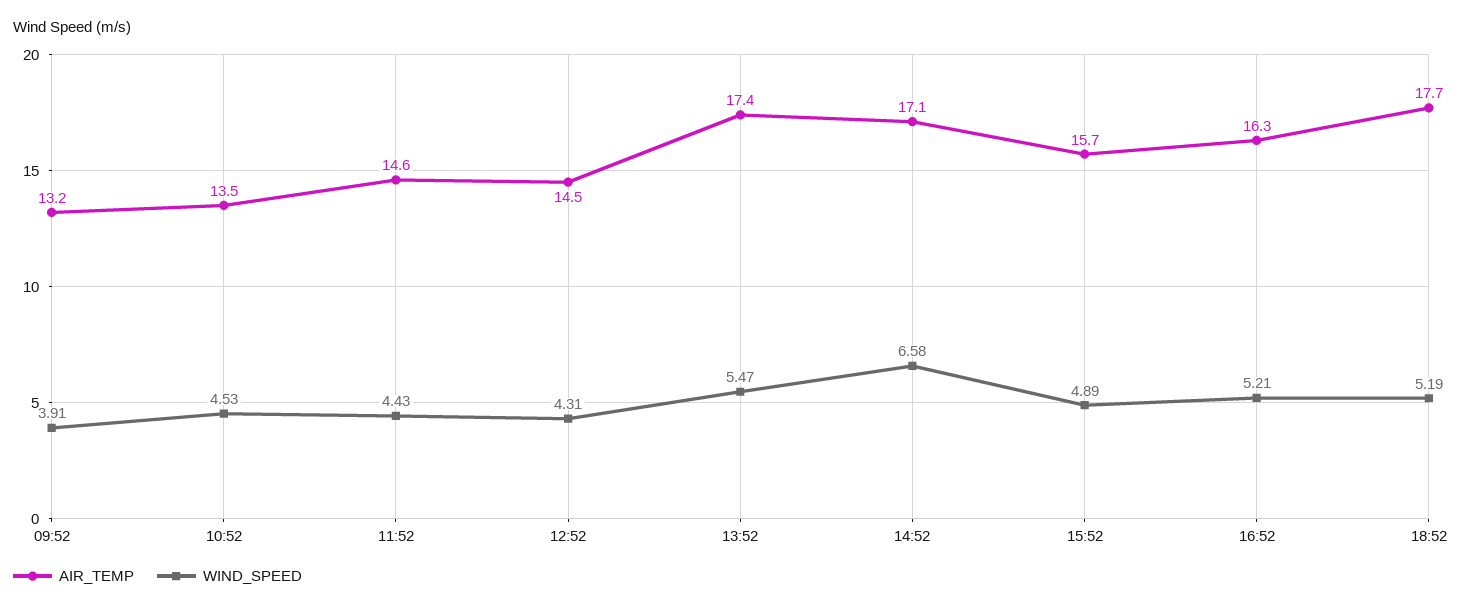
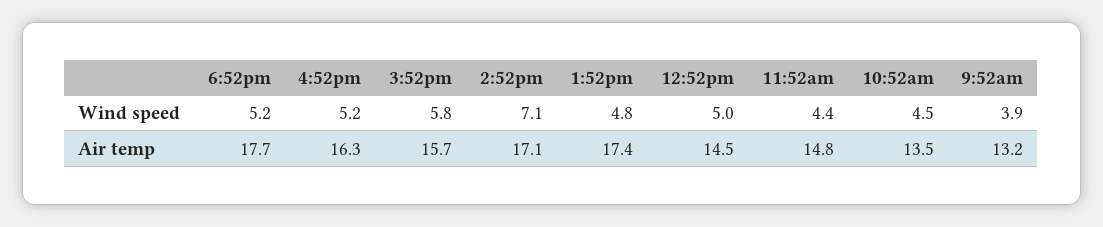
AIR_TEMP, 11:52: 14.6 -> 14.8
WIND_SPEED, 12:52: 4.31 -> 5
WIND_SPEED, 13:52: 5.47 -> 4.8
WIND_SPEED, 14:52: 6.58 -> 7.1
WIND_SPEED, 15:52: 4.89 -> 5.8

